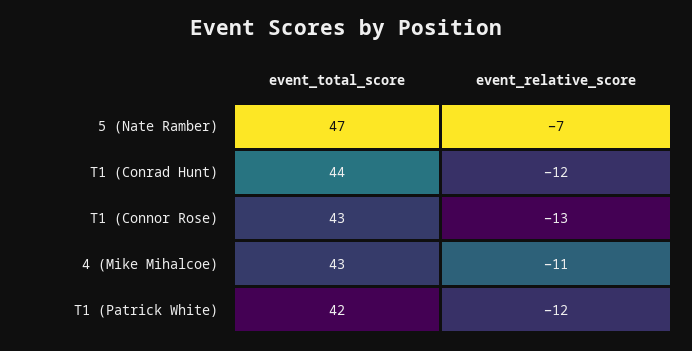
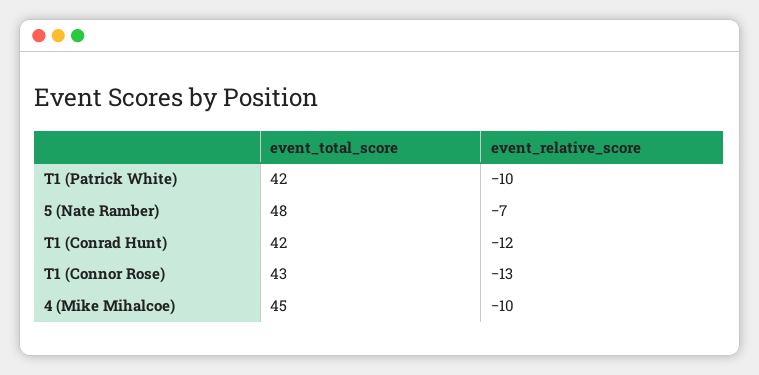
event_total_score, 5 (Nate Ramber): 47 -> 48
event_total_score, T1 (Conrad Hunt): 44 -> 42
event_total_score, 4 (Mike Mihalcoe): 43 -> 45
event_relative_score, 4 (Mike Mihalcoe): -11 -> -10
event_relative_score, T1 (Patrick White): -12 -> -10

